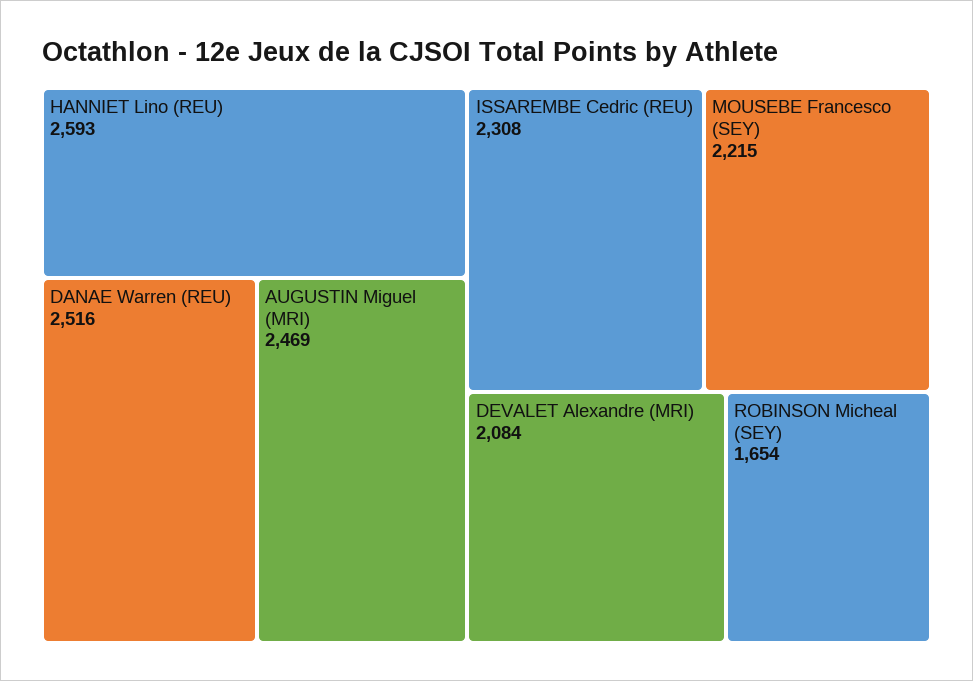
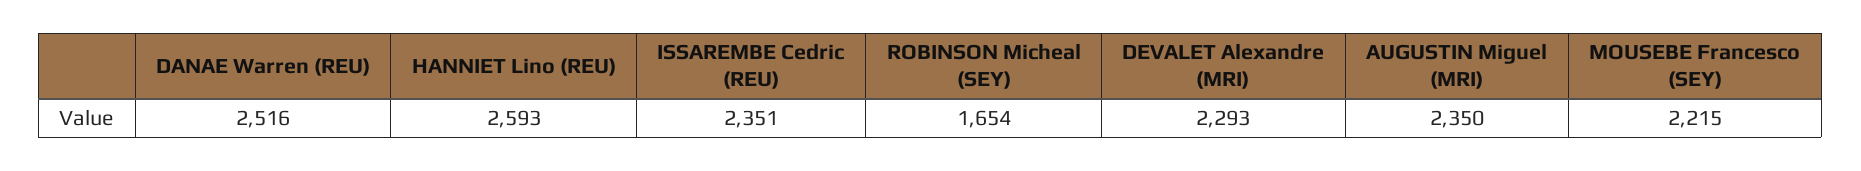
AUGUSTIN Miguel (MRI): 2469 -> 2350
ISSAREMBE Cedric (REU): 2308 -> 2351
DEVALET Alexandre (MRI): 2084 -> 2293

